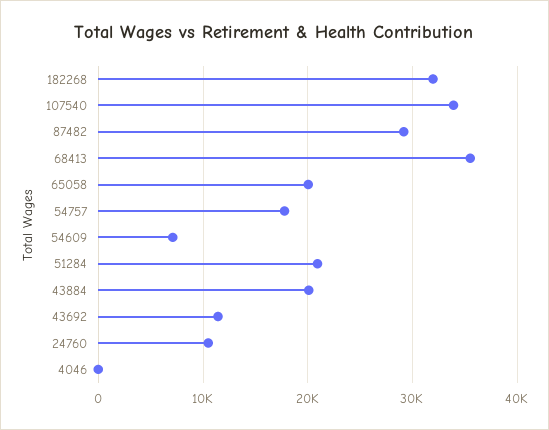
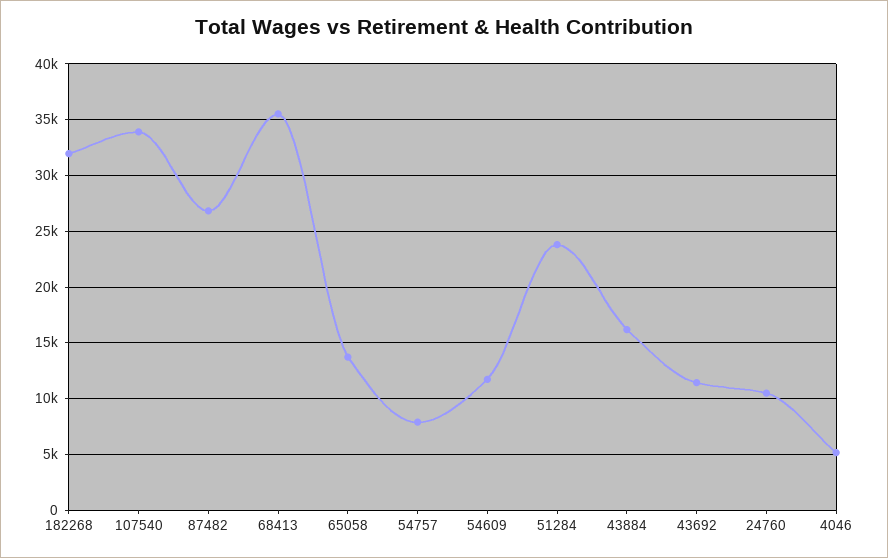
87482: 29000 -> 27000
65058: 20000 -> 14000
54757: 18000 -> 8000
54609: 7000 -> 12000
51284: 21000 -> 24000
43884: 20000 -> 16000
4046: 0 -> 5000

